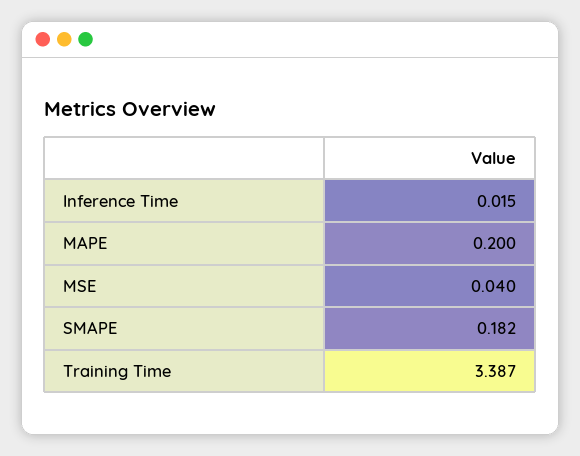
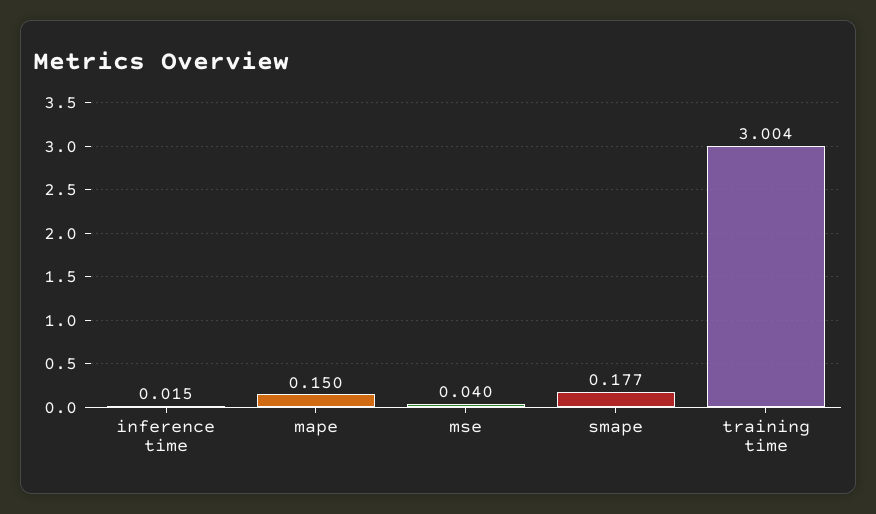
MAPE: 0.2 -> 0.15
SMAPE: 0.182 -> 0.177
Training Time: 3.387 -> 3.004

